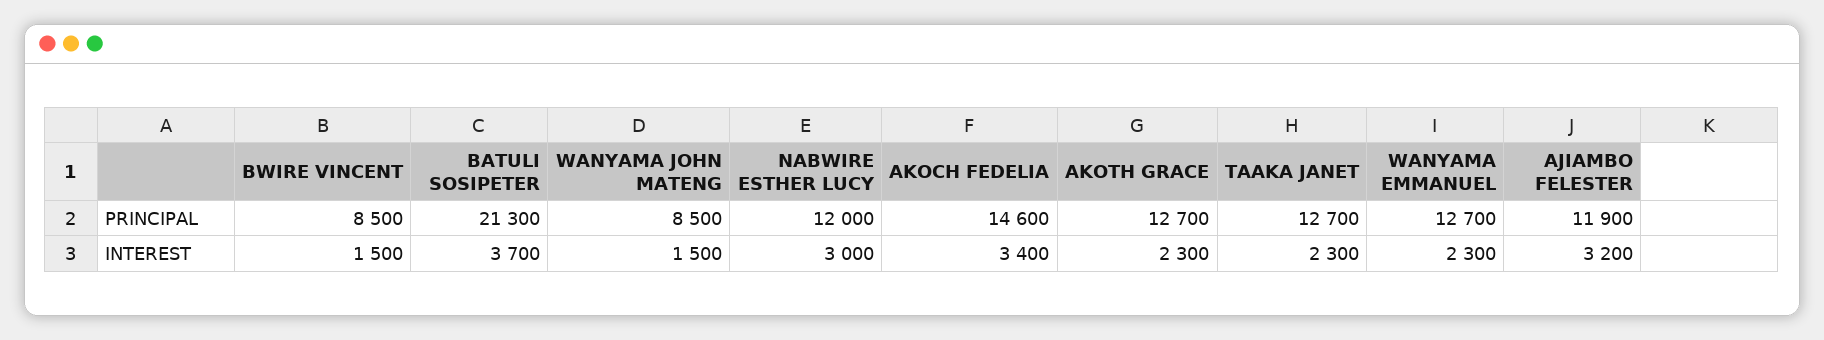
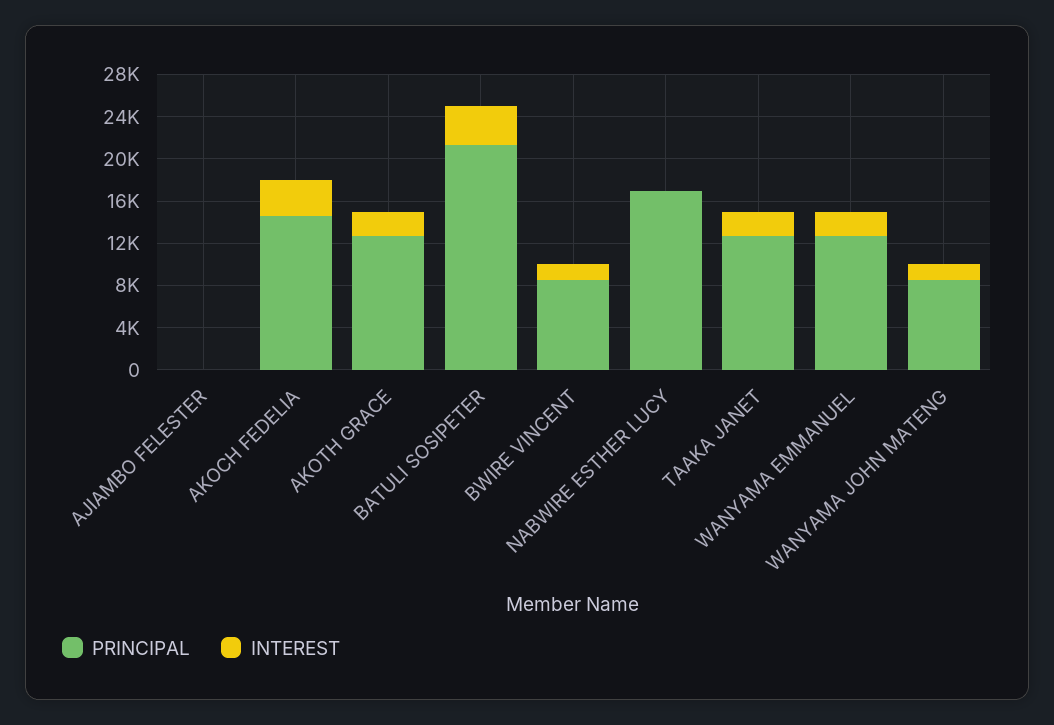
PRINCIPAL, NABWIRE ESTHER LUCY: 12000 -> 17000
PRINCIPAL, AJIAMBO FELESTER: 11900 -> 0
INTEREST, NABWIRE ESTHER LUCY: 3000 -> 0
INTEREST, AJIAMBO FELESTER: 3200 -> 0

